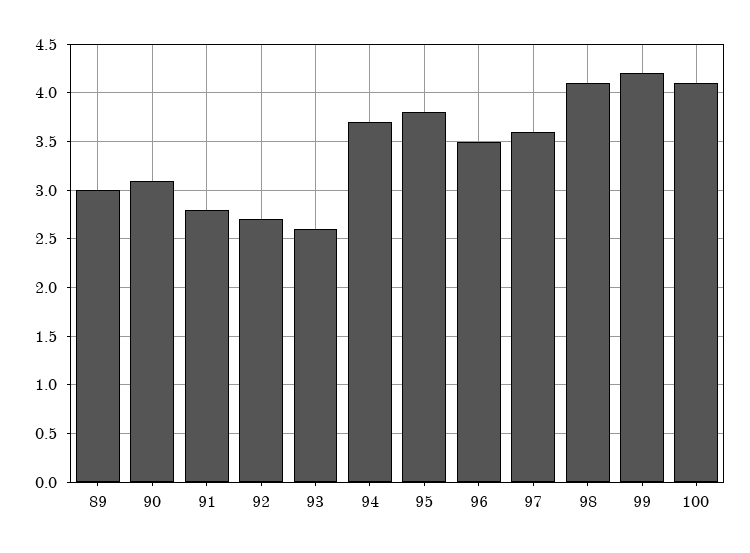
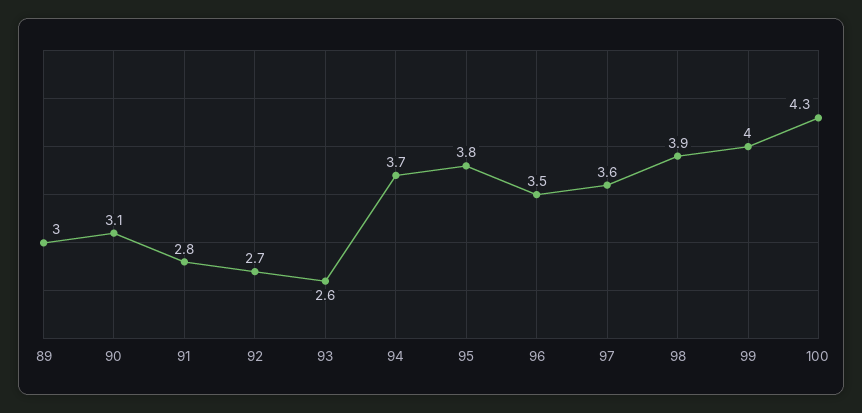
98: 4.1 -> 3.9
99: 4.2 -> 4
100: 4.1 -> 4.3

